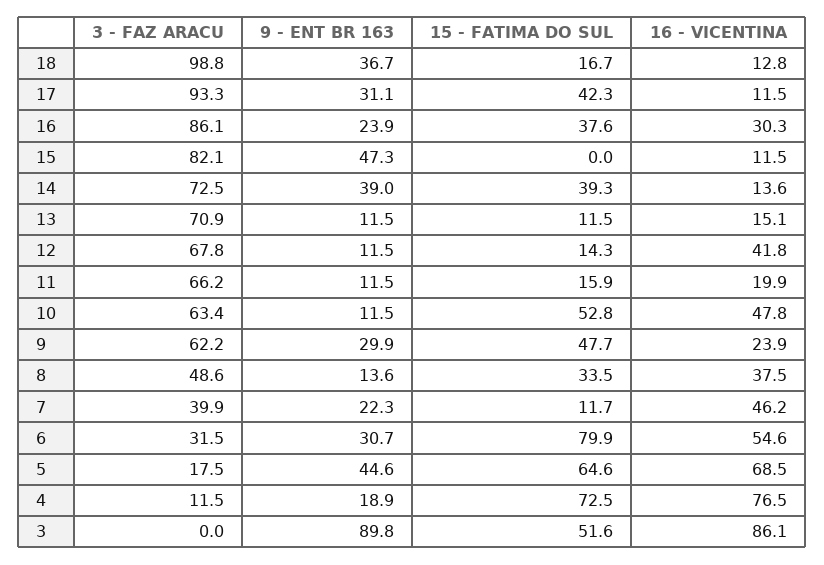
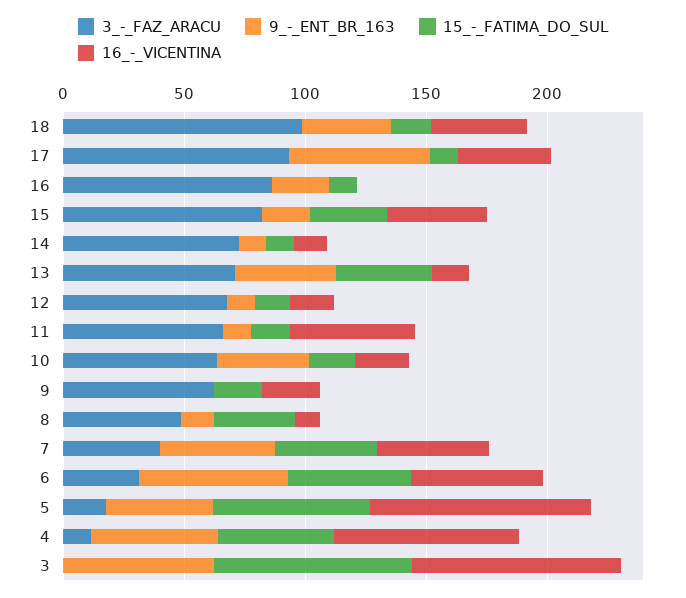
16 - VICENTINA, 18: 12.8 -> 40
9 - ENT BR 163, 17: 31.1 -> 60
15 - FATIMA DO SUL, 17: 42.3 -> 10
16 - VICENTINA, 17: 11.5 -> 40
15 - FATIMA DO SUL, 16: 37.6 -> 10
16 - VICENTINA, 16: 30.3 -> 0
9 - ENT BR 163, 15: 47.3 -> 20
15 - FATIMA DO SUL, 15: 0 -> 30
16 - VICENTINA, 15: 11.5 -> 40
9 - ENT BR 163, 14: 39 -> 10
15 - FATIMA DO SUL, 14: 39.3 -> 10
9 - ENT BR 163, 13: 11.5 -> 40
15 - FATIMA DO SUL, 13: 11.5 -> 40
16 - VICENTINA, 12: 41.8 -> 20
16 - VICENTINA, 11: 19.9 -> 50
9 - ENT BR 163, 10: 11.5 -> 40
15 - FATIMA DO SUL, 10: 52.8 -> 20
16 - VICENTINA, 10: 47.8 -> 20
9 - ENT BR 163, 9: 29.9 -> 0
15 - FATIMA DO SUL, 9: 47.7 -> 20
16 - VICENTINA, 8: 37.5 -> 10
9 - ENT BR 163, 7: 22.3 -> 50
15 - FATIMA DO SUL, 7: 11.7 -> 40
9 - ENT BR 163, 6: 30.7 -> 60
15 - FATIMA DO SUL, 6: 79.9 -> 50
16 - VICENTINA, 5: 68.5 -> 90
9 - ENT BR 163, 4: 18.9 -> 50
15 - FATIMA DO SUL, 4: 72.5 -> 50
9 - ENT BR 163, 3: 89.8 -> 60
15 - FATIMA DO SUL, 3: 51.6 -> 80

